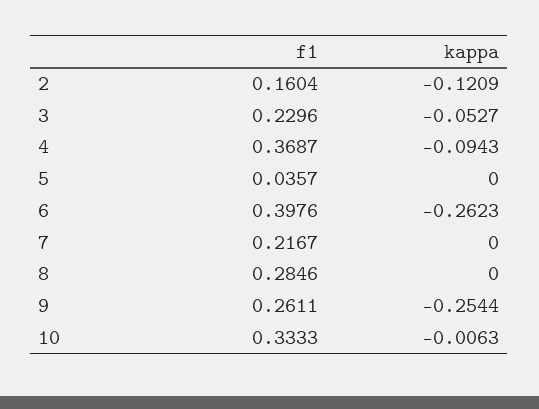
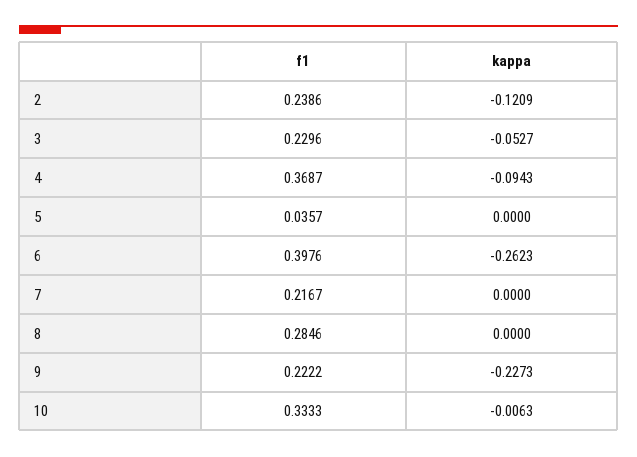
f1, 2: 0.1604 -> 0.2386
f1, 9: 0.2611 -> 0.2222
kappa, 9: -0.2544 -> -0.2273

